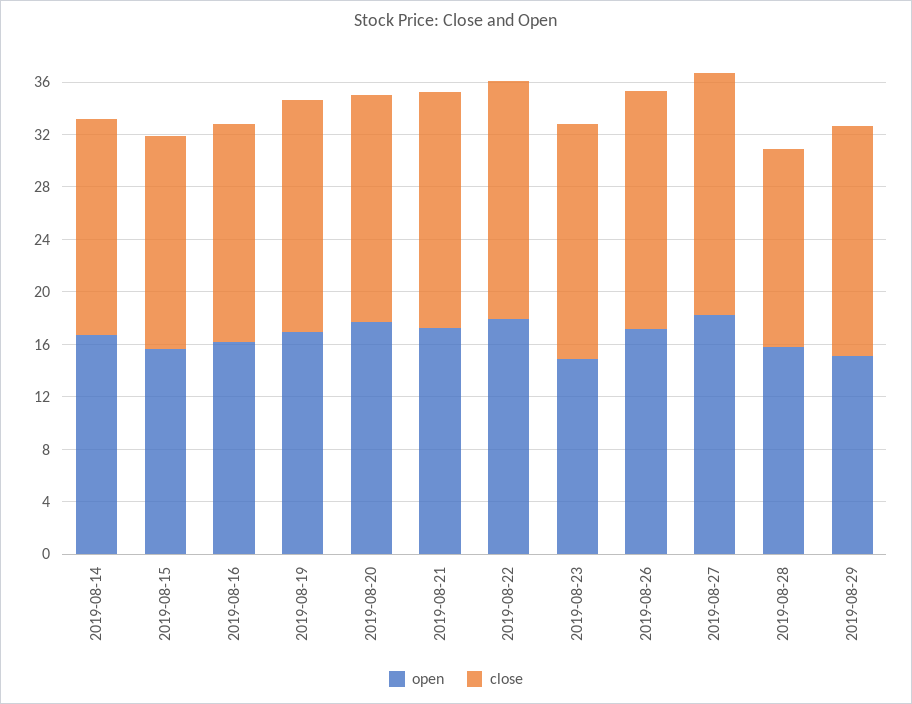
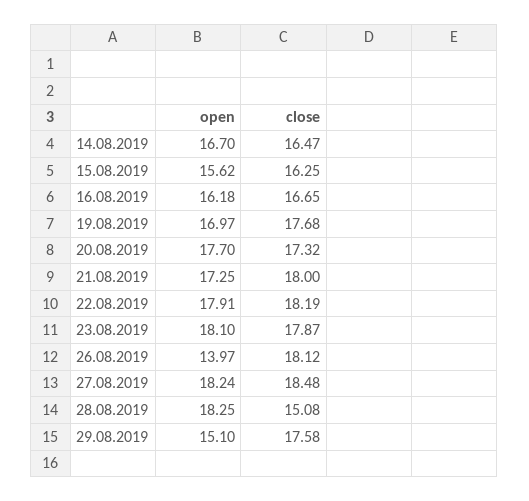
open, 2019-08-23: 15 -> 18.1
open, 2019-08-26: 17 -> 13.97
open, 2019-08-28: 16 -> 18.25

